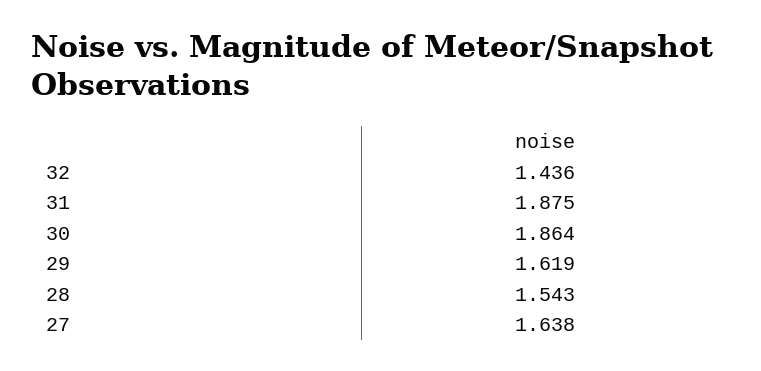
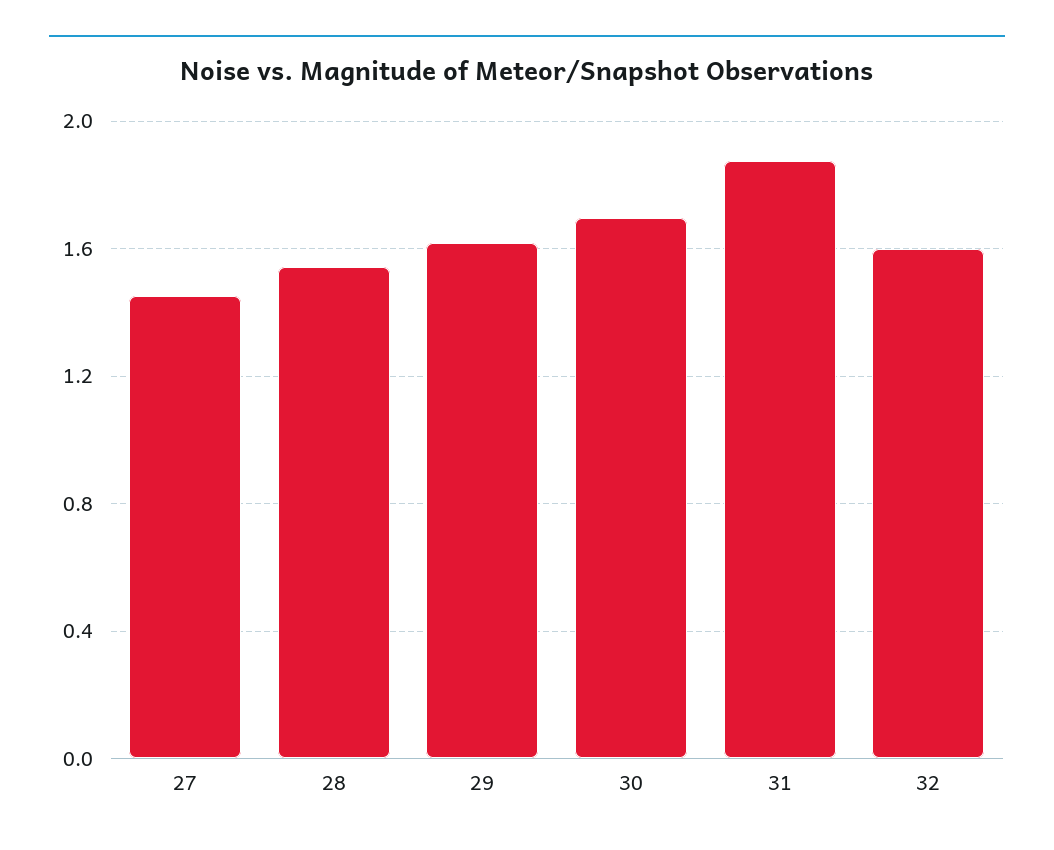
32: 1.436 -> 1.6
30: 1.864 -> 1.7
27: 1.638 -> 1.45

